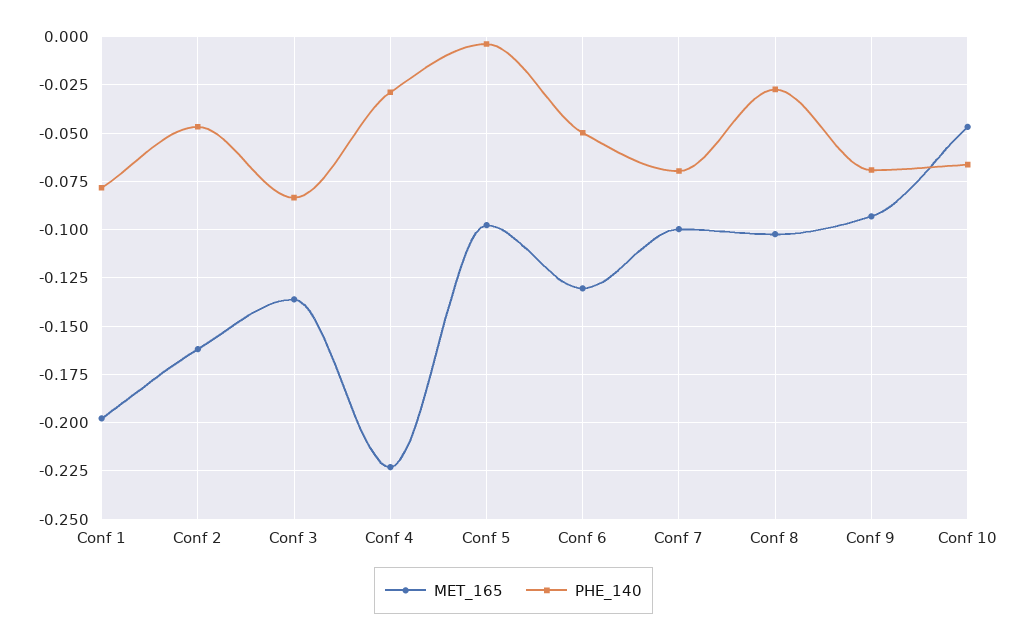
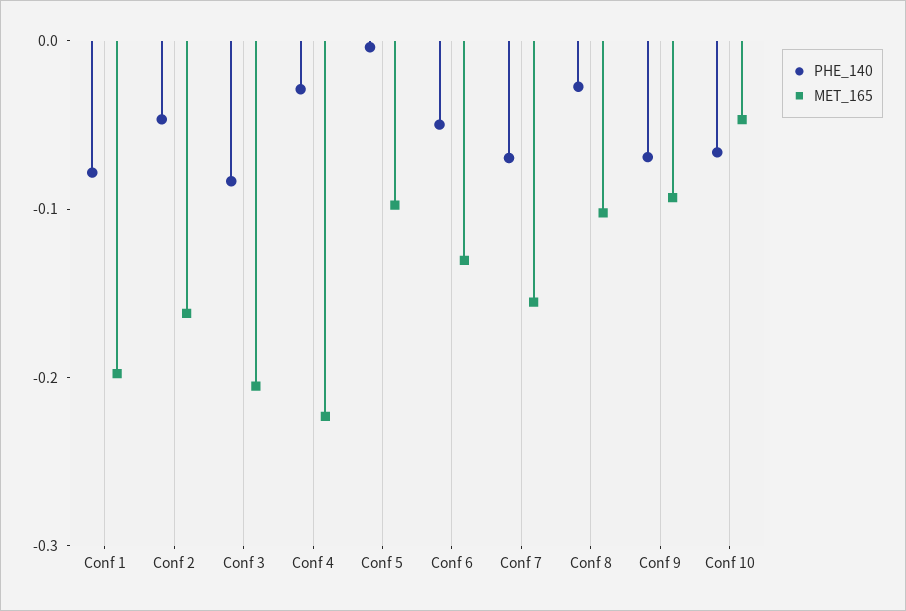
MET_165, Conf 3: -0.135 -> -0.2
MET_165, Conf 7: -0.1 -> -0.16

